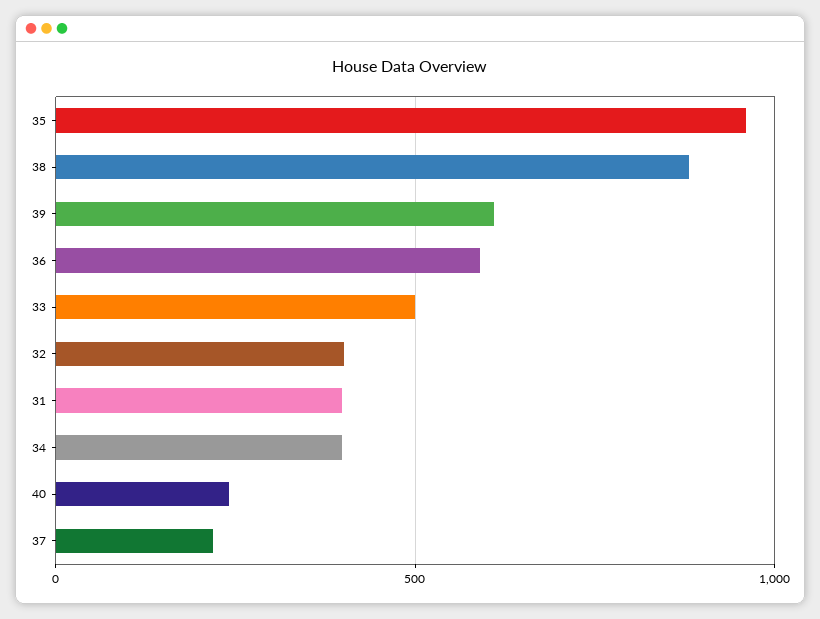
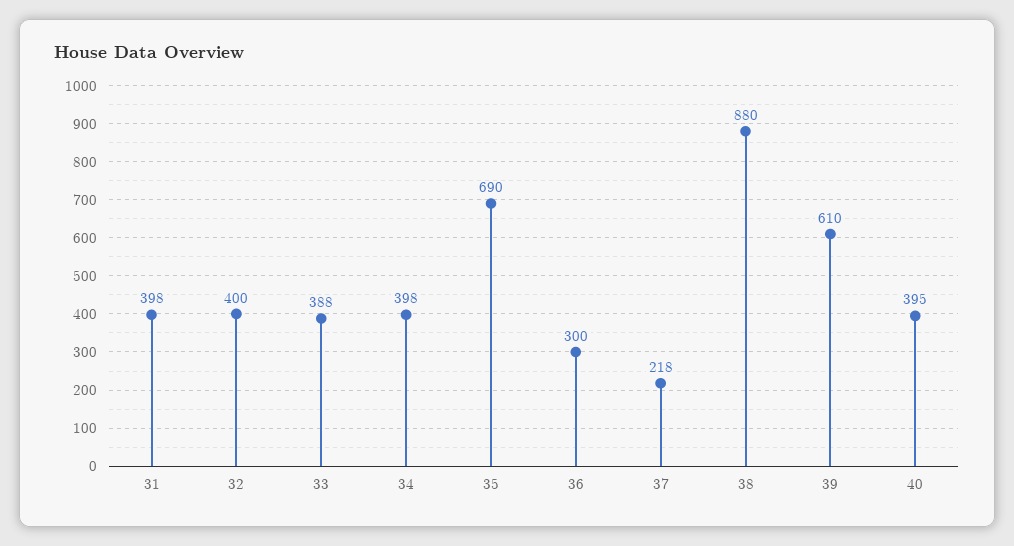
35: 950 -> 690
36: 600 -> 300
33: 500 -> 388
40: 250 -> 395

